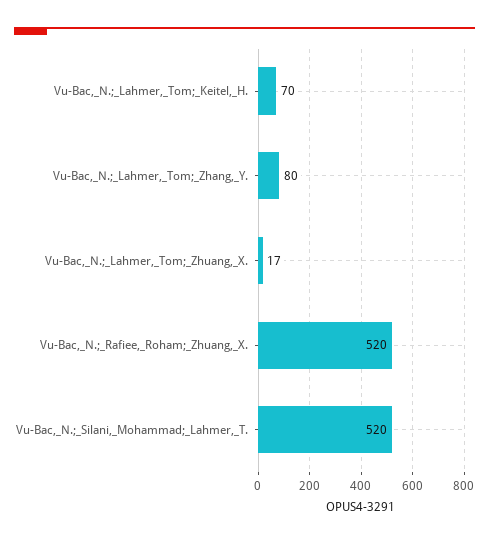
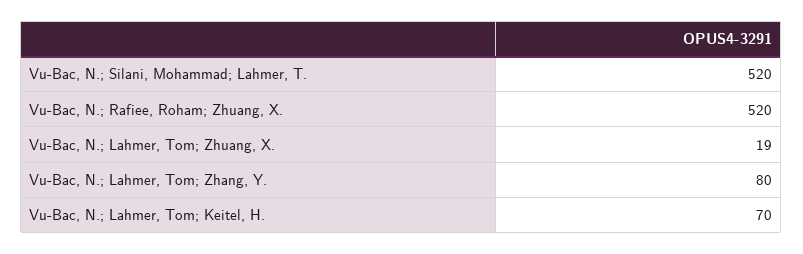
Vu-Bac,_N.;_Lahmer,_Tom;_Zhuang,_X.: 17 -> 19

